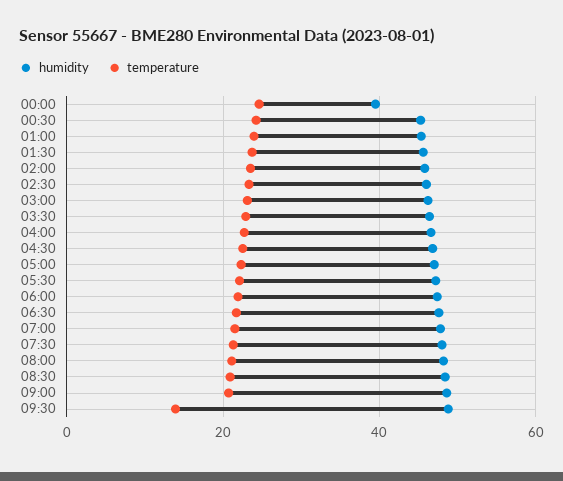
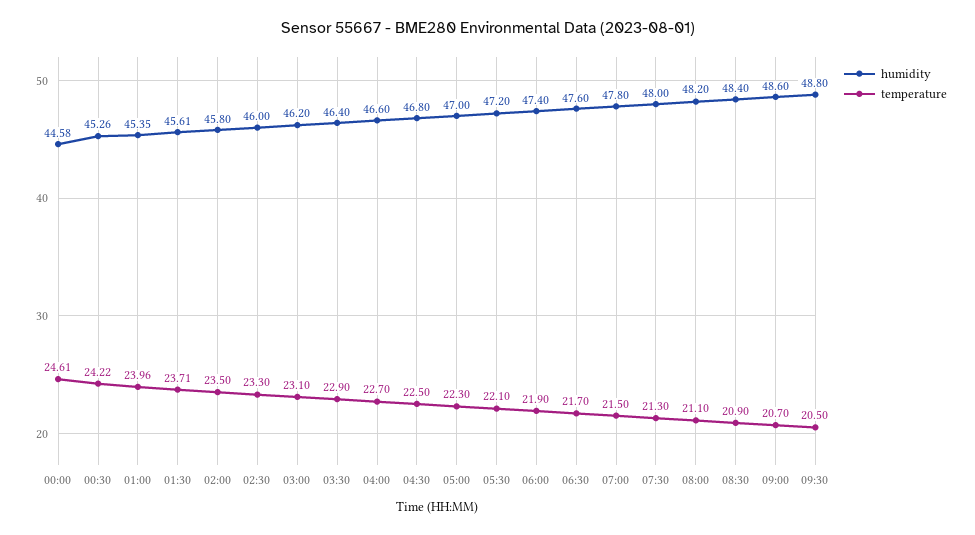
humidity, 00:00: 40 -> 44.58
temperature, 09:30: 14 -> 20.5

